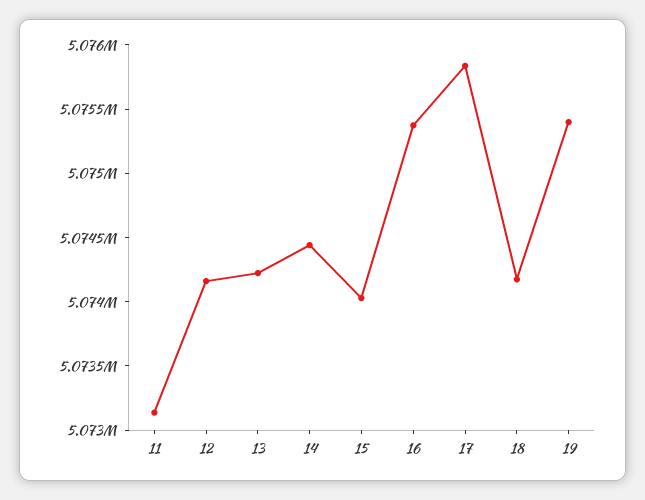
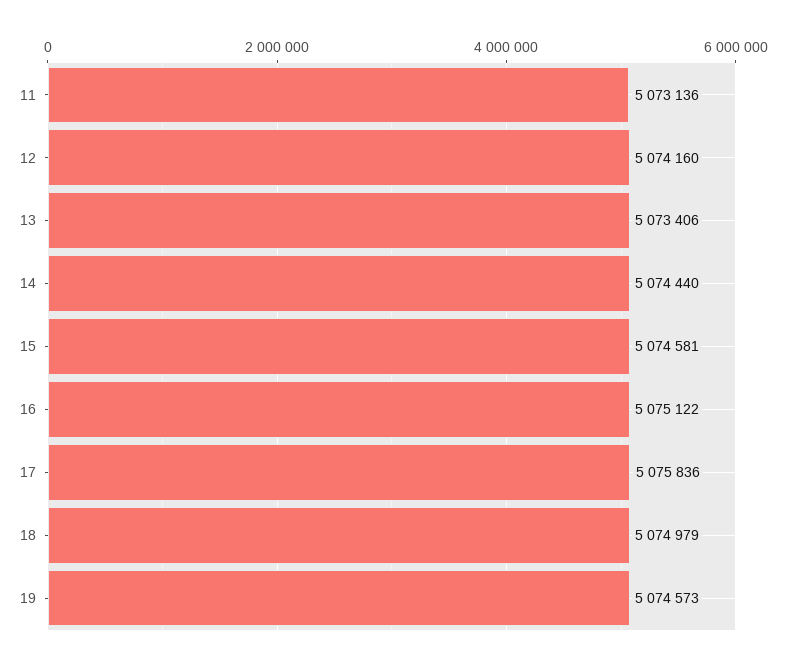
13: 5074200 -> 5073406
15: 5074000 -> 5074581
16: 5075400 -> 5075122
18: 5074200 -> 5074979
19: 5075400 -> 5074573

